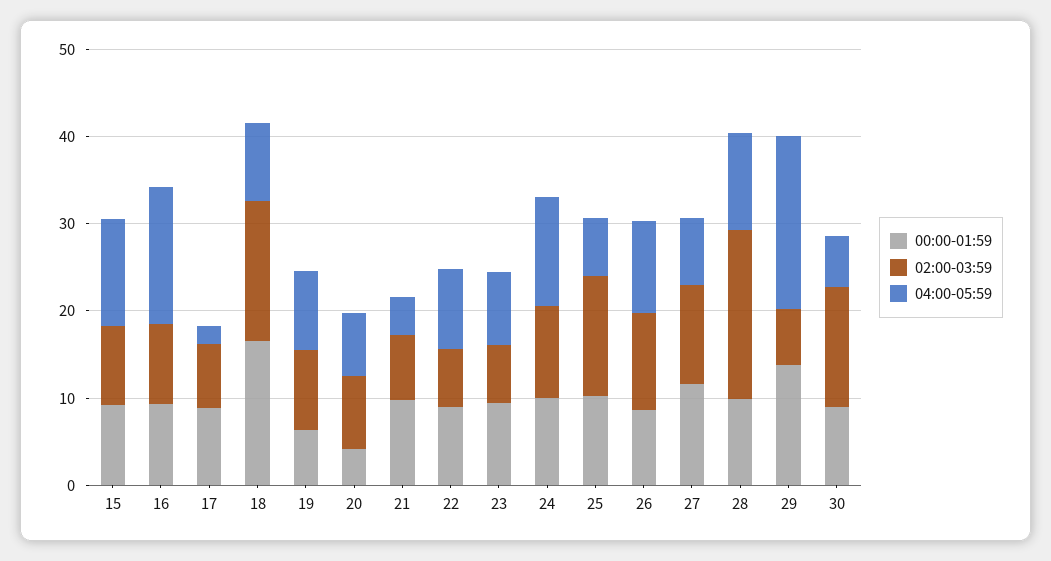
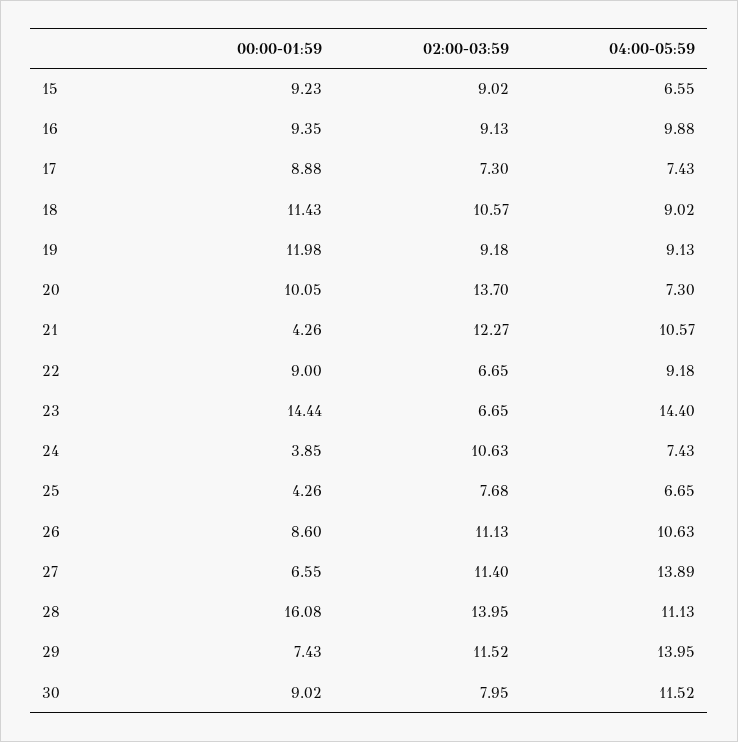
04:00-05:59, 15: 12 -> 6.55
04:00-05:59, 16: 16 -> 9.88
04:00-05:59, 17: 2 -> 7.43
00:00-01:59, 18: 16 -> 11.43
02:00-03:59, 18: 16 -> 10.57
00:00-01:59, 19: 6 -> 11.98
00:00-01:59, 20: 4 -> 10.05
02:00-03:59, 20: 8 -> 13.7
00:00-01:59, 21: 10 -> 4.26
02:00-03:59, 21: 8 -> 12.27
04:00-05:59, 21: 4 -> 10.57
00:00-01:59, 23: 10 -> 14.44
04:00-05:59, 23: 8 -> 14.4
00:00-01:59, 24: 10 -> 3.85
04:00-05:59, 24: 12 -> 7.43
00:00-01:59, 25: 10 -> 4.26
02:00-03:59, 25: 14 -> 7.68
00:00-01:59, 27: 12 -> 6.55
04:00-05:59, 27: 8 -> 13.89
00:00-01:59, 28: 10 -> 16.08
02:00-03:59, 28: 20 -> 13.95
00:00-01:59, 29: 14 -> 7.43
02:00-03:59, 29: 6 -> 11.52
04:00-05:59, 29: 20 -> 13.95
02:00-03:59, 30: 14 -> 7.95
04:00-05:59, 30: 6 -> 11.52

